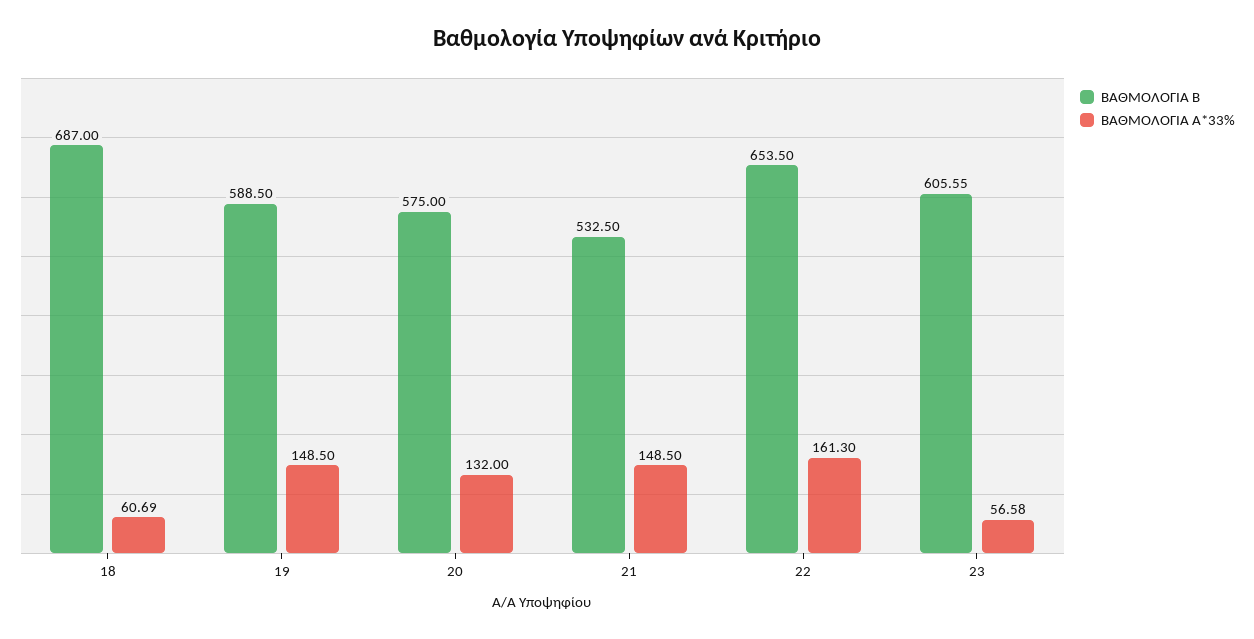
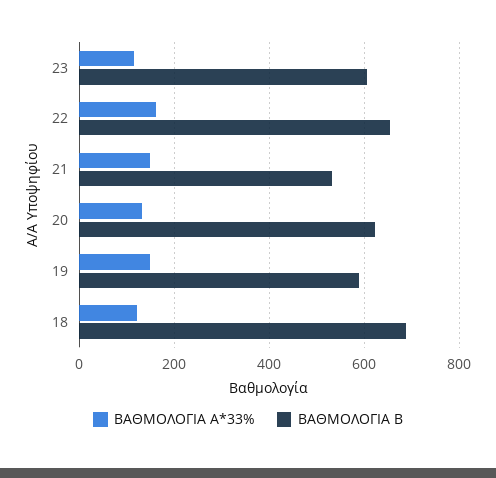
ΒΑΘΜΟΛΟΓΙΑ Α*33%, 18: 60.69 -> 120
ΒΑΘΜΟΛΟΓΙΑ Β, 20: 575 -> 620
ΒΑΘΜΟΛΟΓΙΑ Α*33%, 23: 56.58 -> 120

